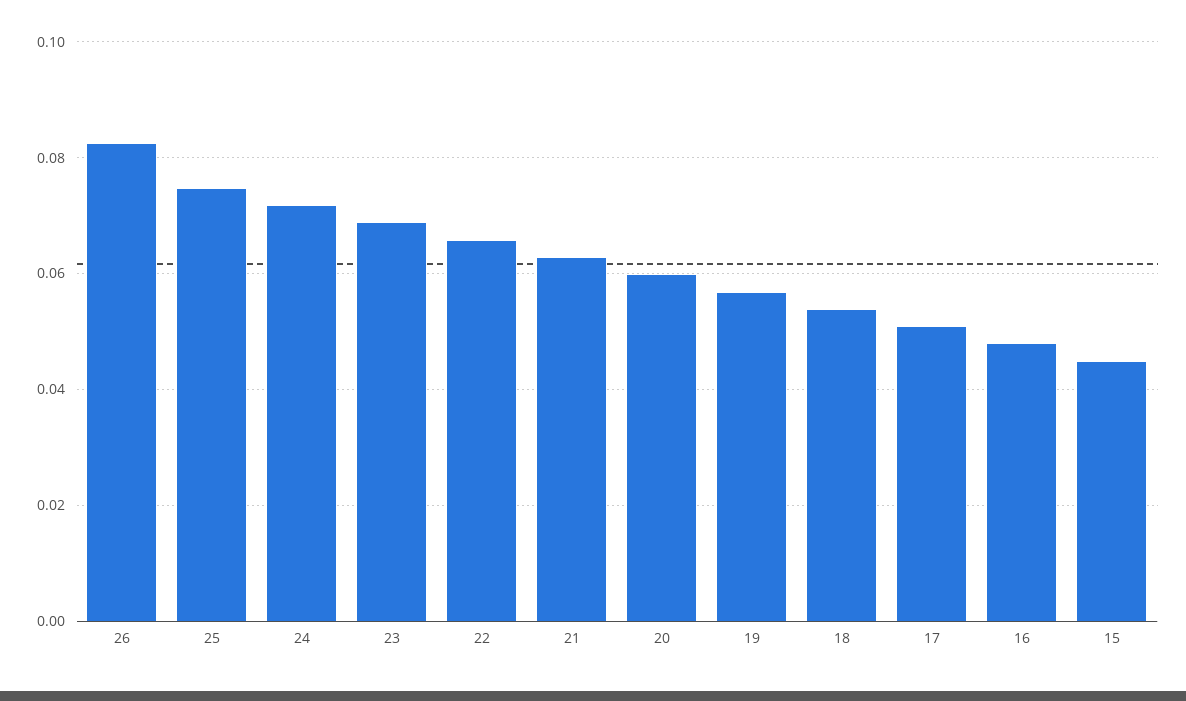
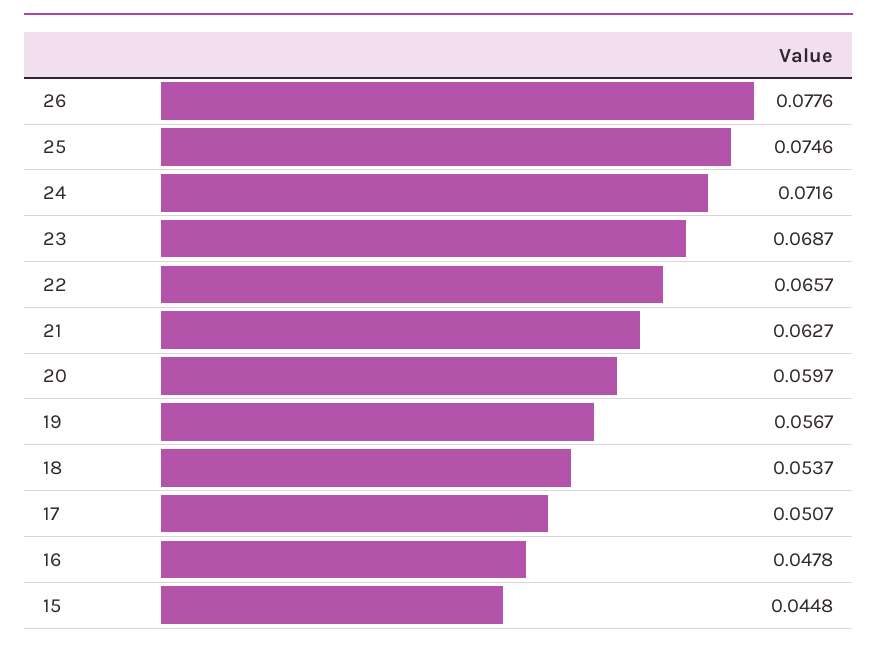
26: 0.082 -> 0.0776

